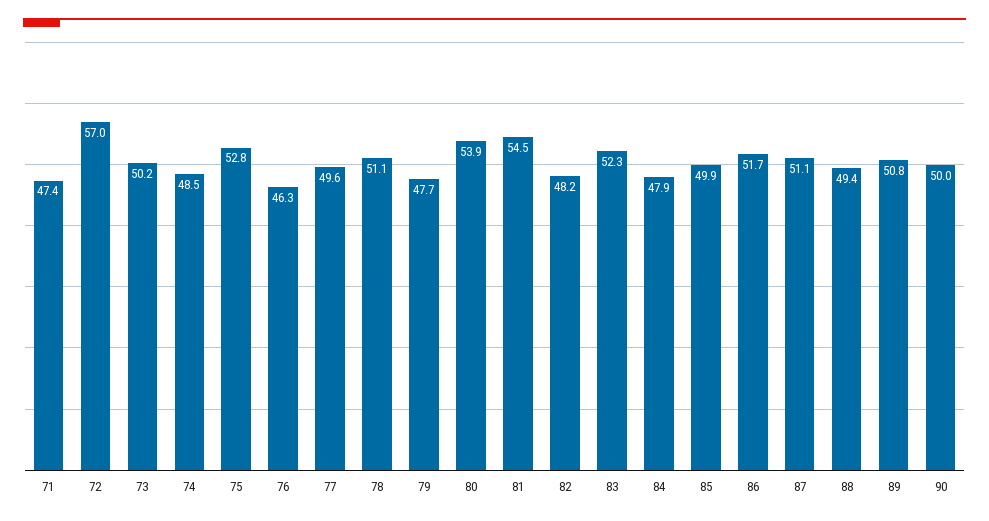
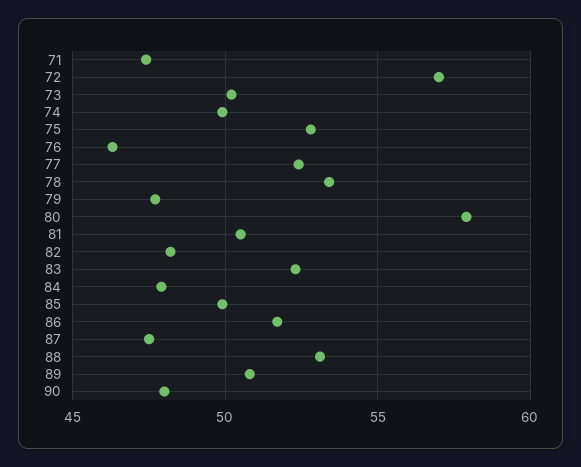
74: 48.5 -> 50
77: 49.6 -> 52.5
78: 51.1 -> 53.5
80: 53.9 -> 58
81: 54.5 -> 50.5
87: 51.1 -> 47.5
88: 49.4 -> 53
90: 50 -> 48

